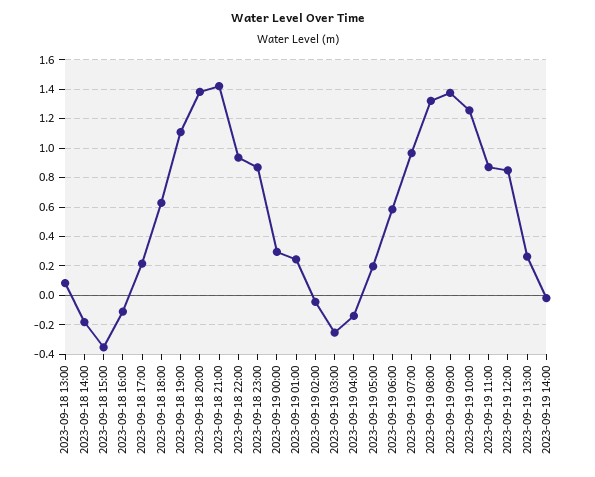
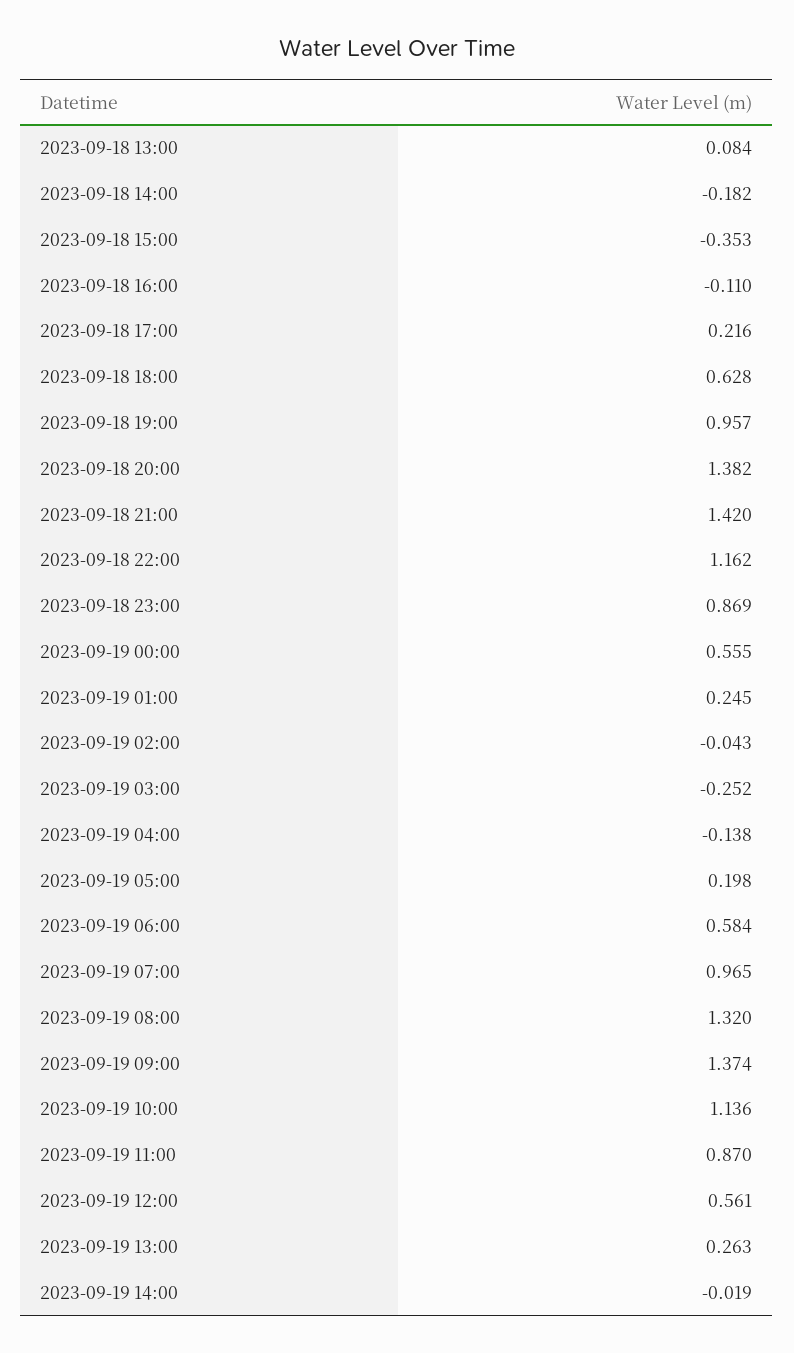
2023-09-18 19:00: 1.1 -> 0.957
2023-09-18 22:00: 0.95 -> 1.162
2023-09-19 00:00: 0.3 -> 0.555
2023-09-19 10:00: 1.25 -> 1.136
2023-09-19 12:00: 0.85 -> 0.561

